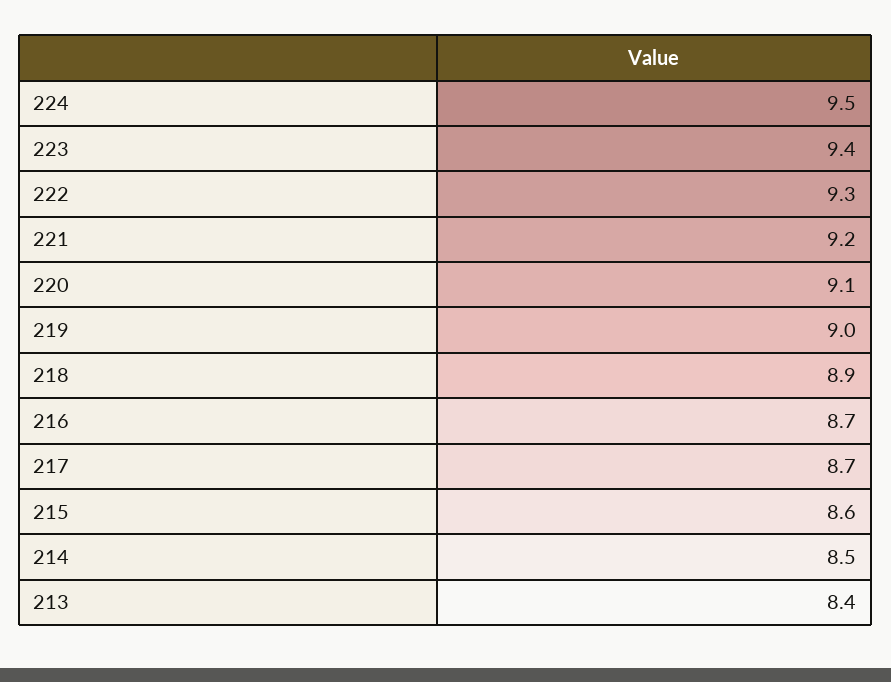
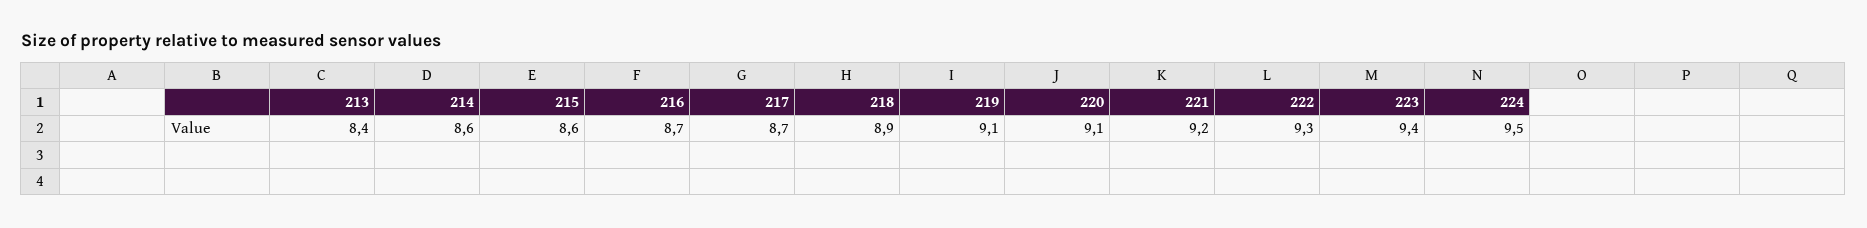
219: 9 -> 9.1
214: 8.5 -> 8.6

